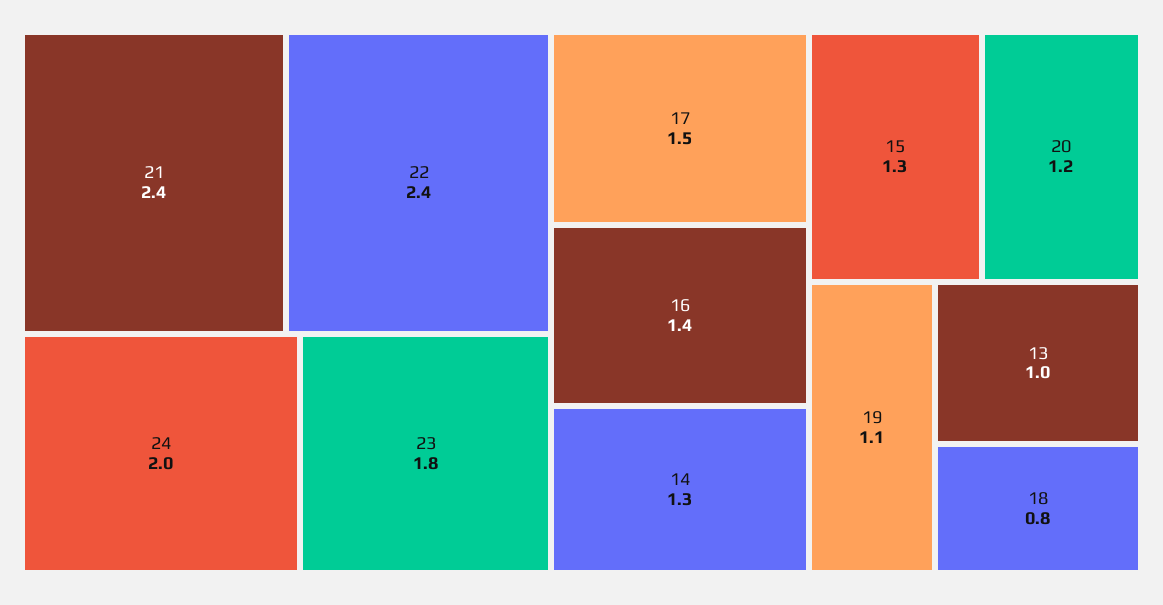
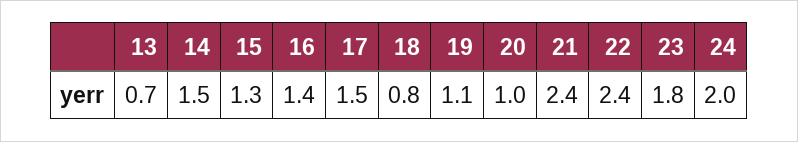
14: 1.3 -> 1.5
20: 1.2 -> 1
13: 1 -> 0.7

